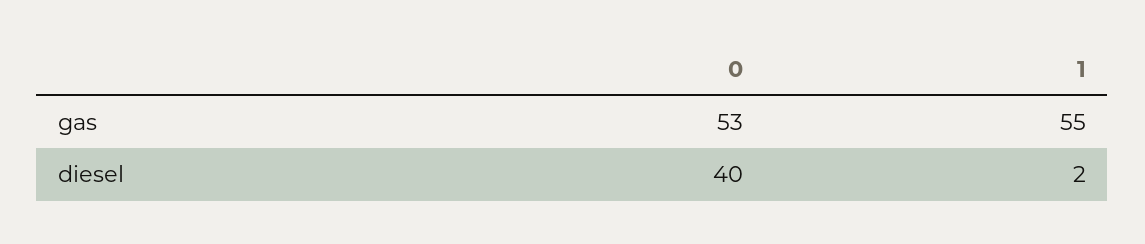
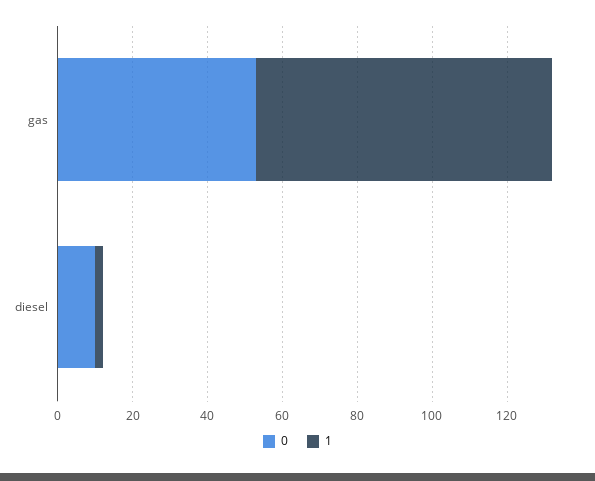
1, gas: 55 -> 80
0, diesel: 40 -> 10

